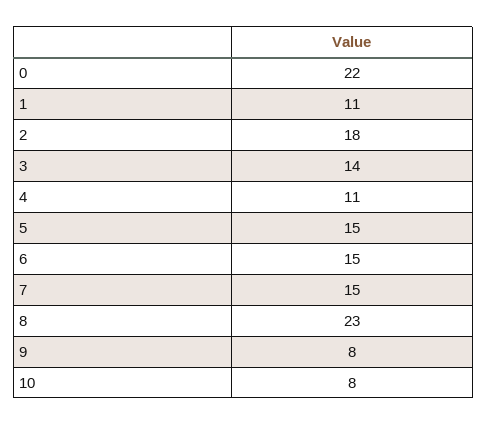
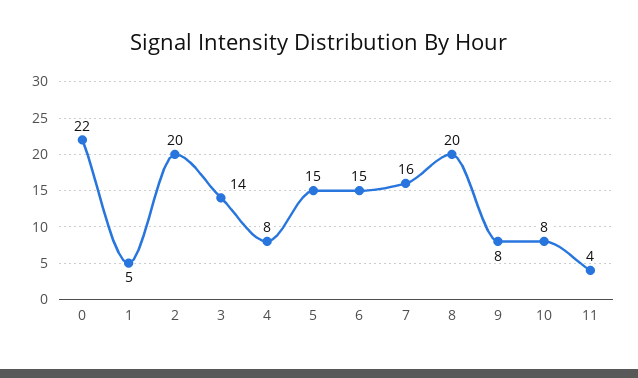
1: 11 -> 5
2: 18 -> 20
4: 11 -> 8
7: 15 -> 16
8: 23 -> 20
11: none -> 4

